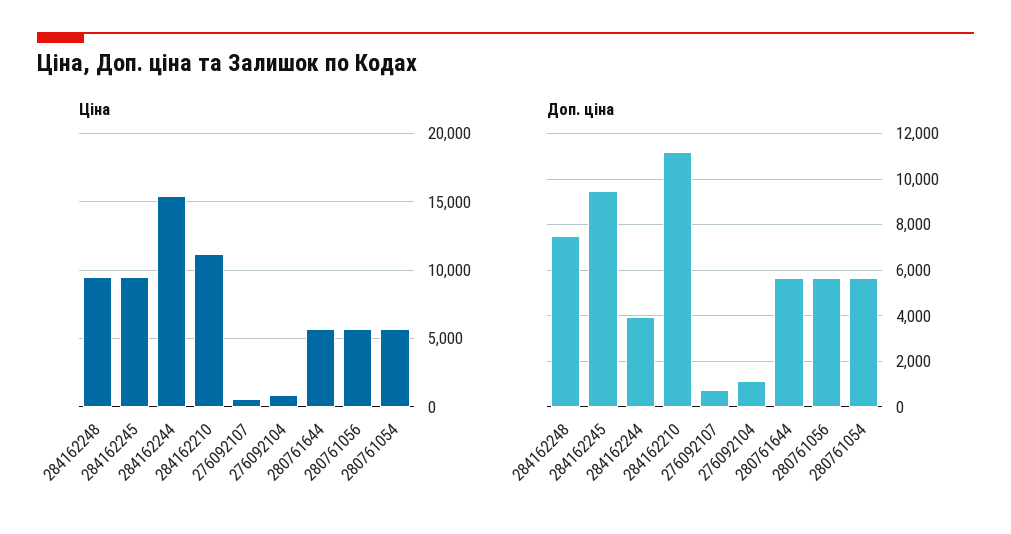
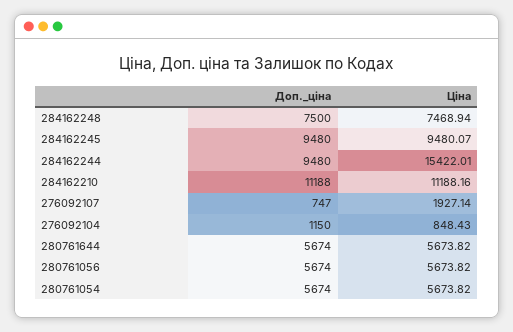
Ціна, 284162248: 9500 -> 7468.94
Ціна, 276092107: 500 -> 1927.14
Доп. ціна, 284162244: 4000 -> 9480

